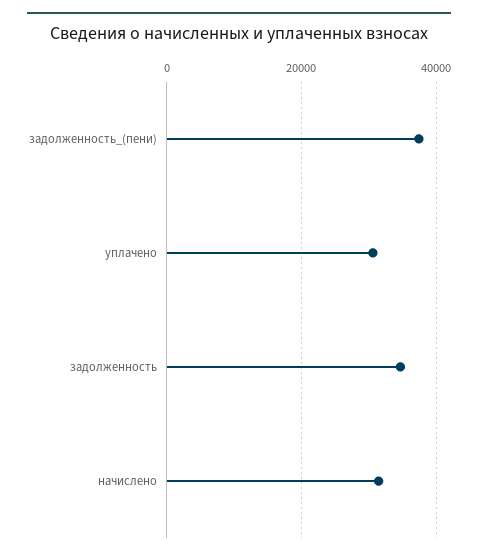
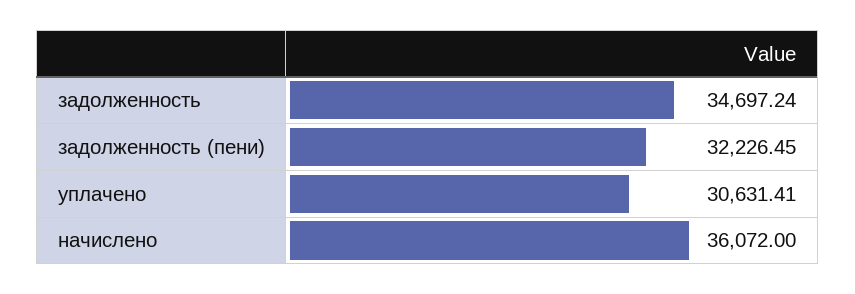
задолженность_(пени): 38000 -> 32226.45
начислено: 32000 -> 36072

